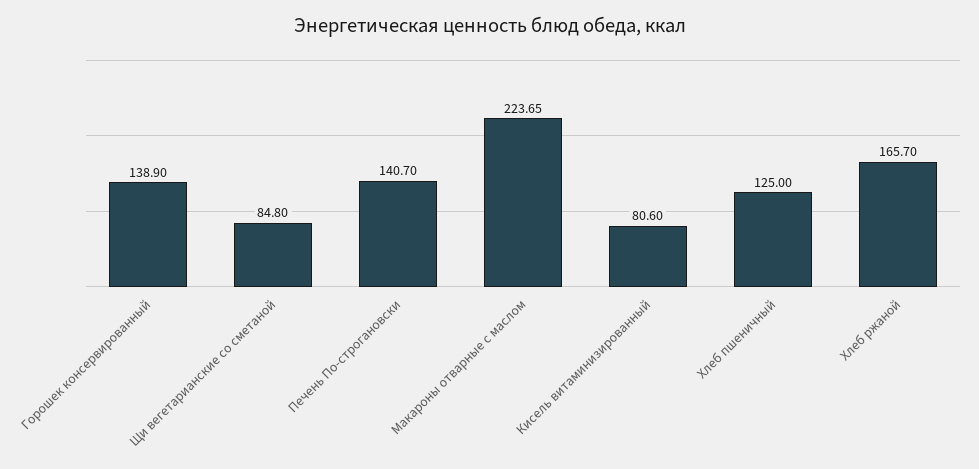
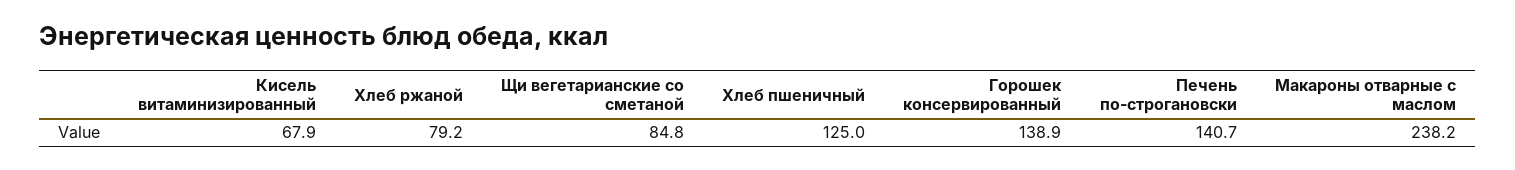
Макароны отварные с маслом: 223.65 -> 238.2
Кисель витаминизированный: 80.6 -> 67.9
Хлеб ржаной: 165.7 -> 79.2

